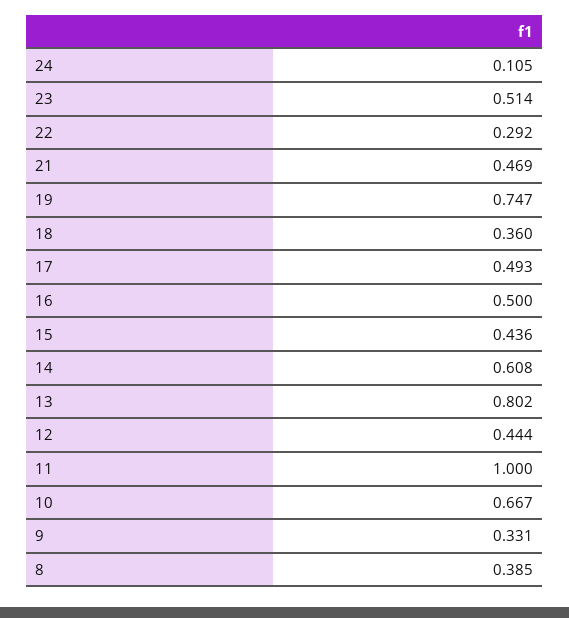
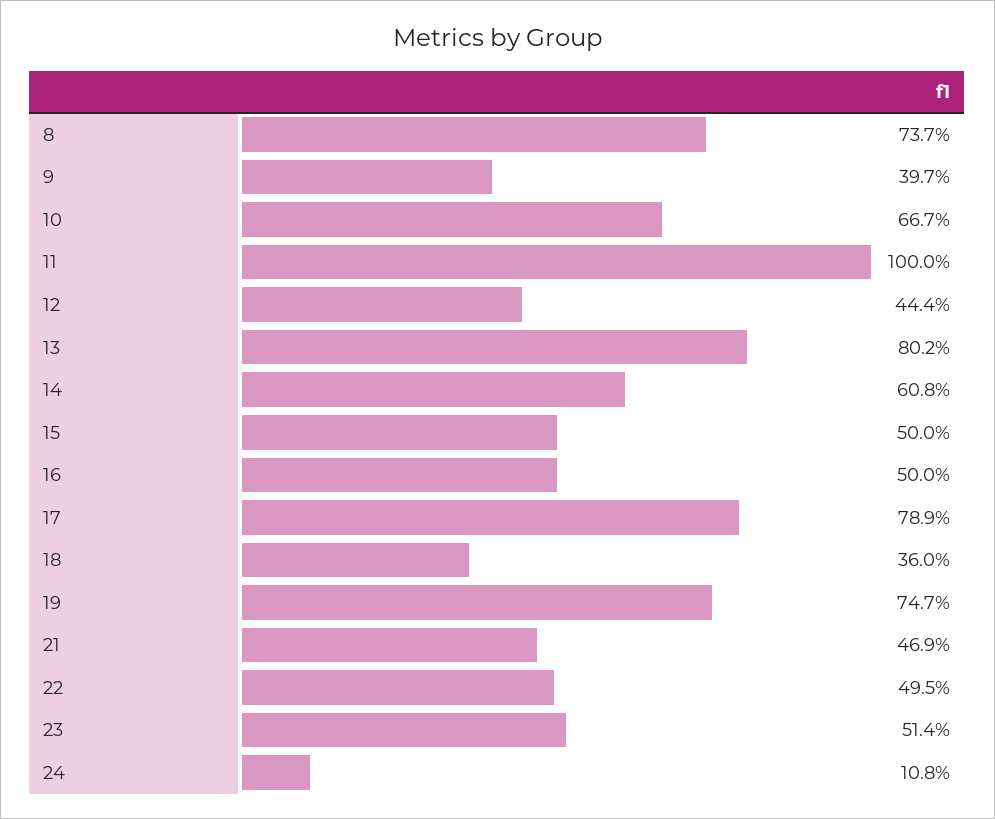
24: 0.105 -> 0.108
22: 0.292 -> 0.495
17: 0.493 -> 0.789
15: 0.436 -> 0.5
9: 0.331 -> 0.397
8: 0.385 -> 0.737

